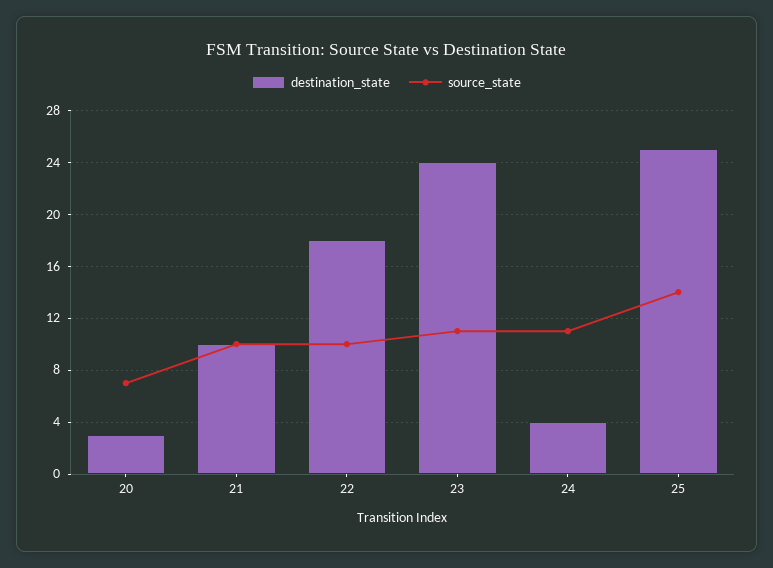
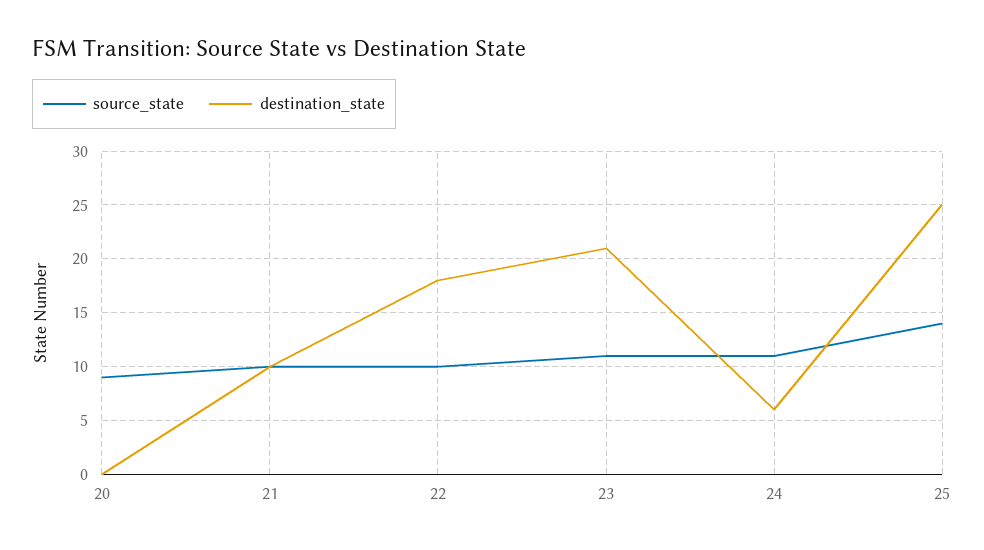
destination_state, 20: 3 -> 0
source_state, 20: 7 -> 9
destination_state, 23: 24 -> 21
destination_state, 24: 4 -> 6

